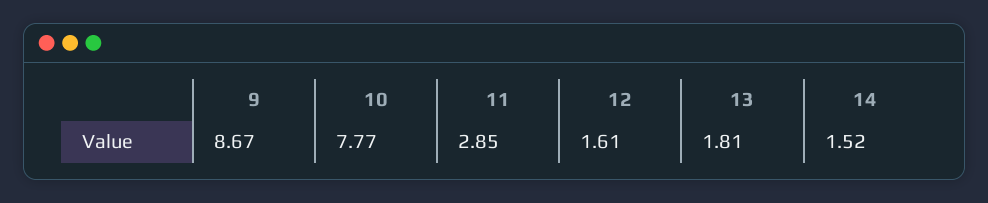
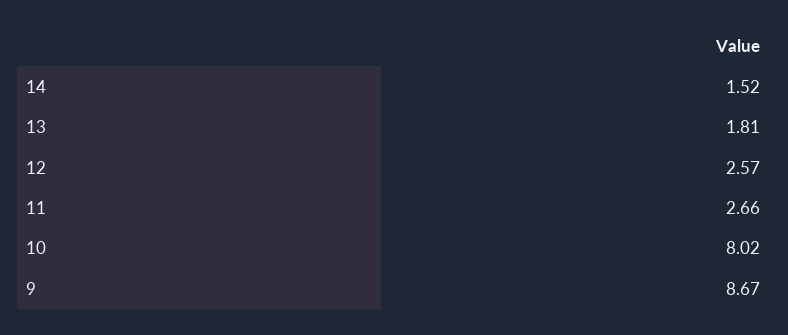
10: 7.77 -> 8.02
11: 2.85 -> 2.66
12: 1.61 -> 2.57

